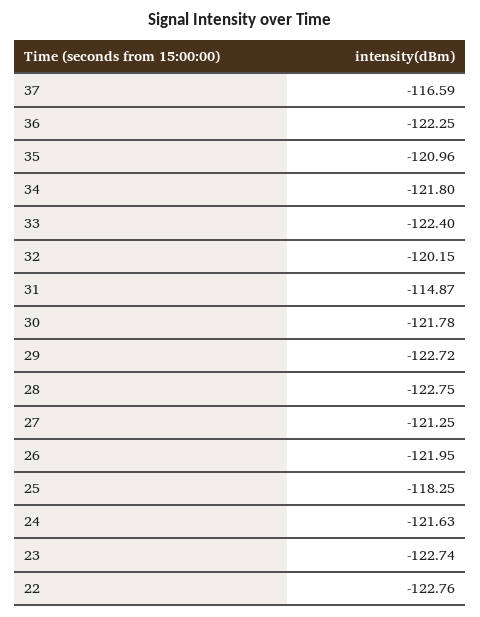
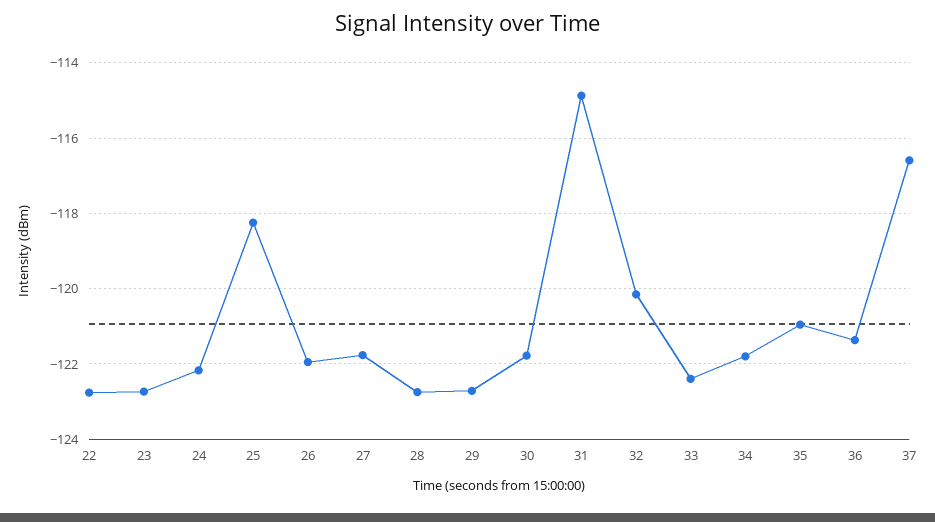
36: -122.25 -> -121.4
27: -121.25 -> -121.8
24: -121.63 -> -122.2

